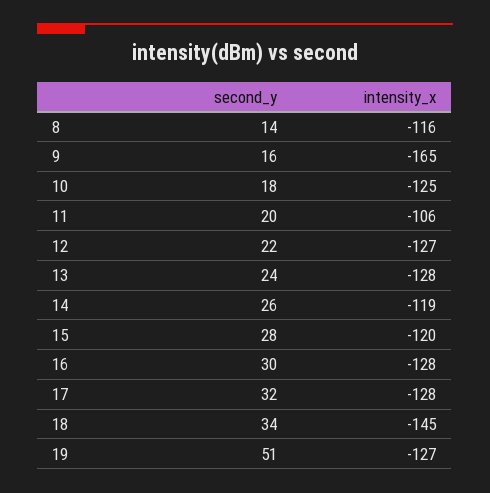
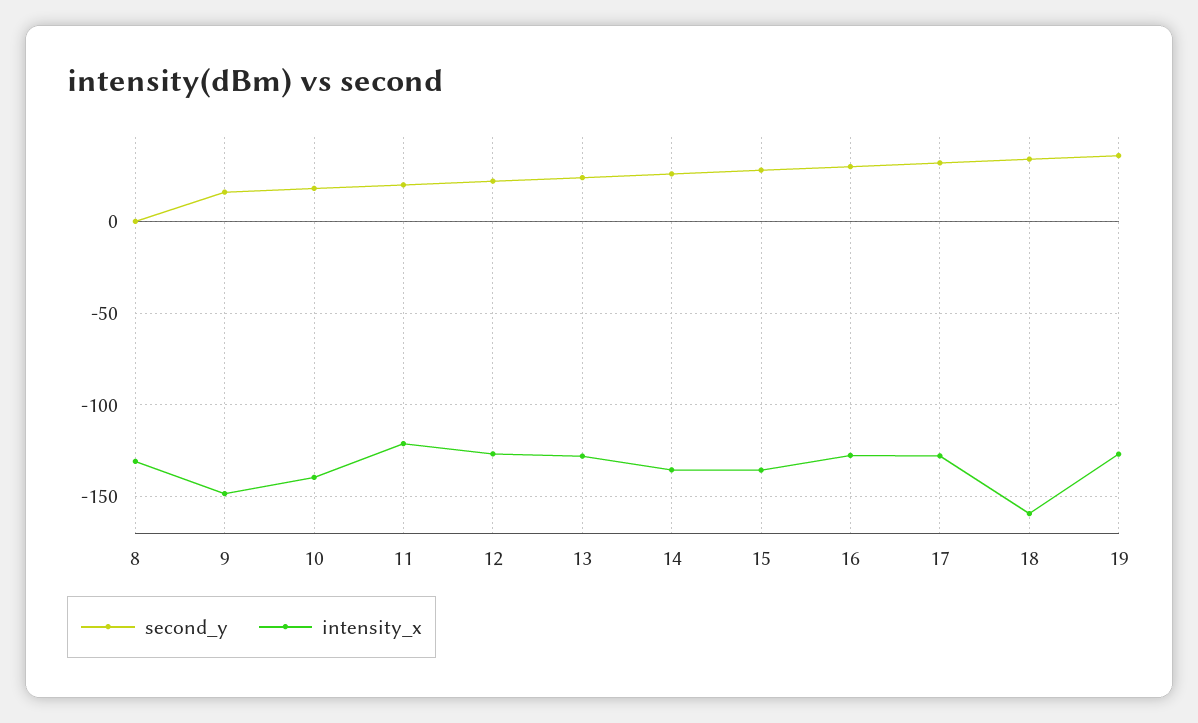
second_y, 8: 14 -> 0
intensity_x, 8: -116 -> -130
intensity_x, 9: -165 -> -150
intensity_x, 10: -125 -> -140
intensity_x, 11: -106 -> -120
intensity_x, 14: -119 -> -135
intensity_x, 15: -120 -> -135
intensity_x, 18: -145 -> -160
second_y, 19: 51 -> 35

